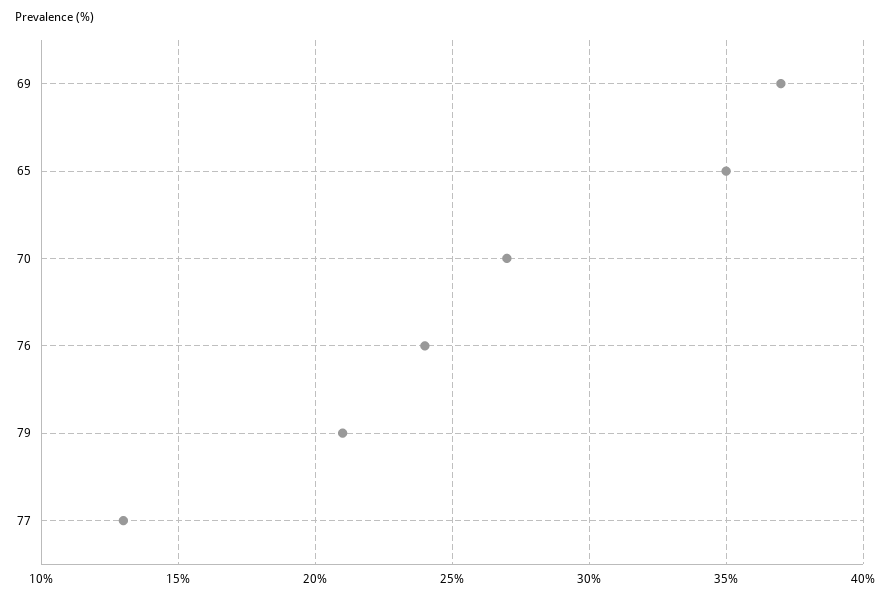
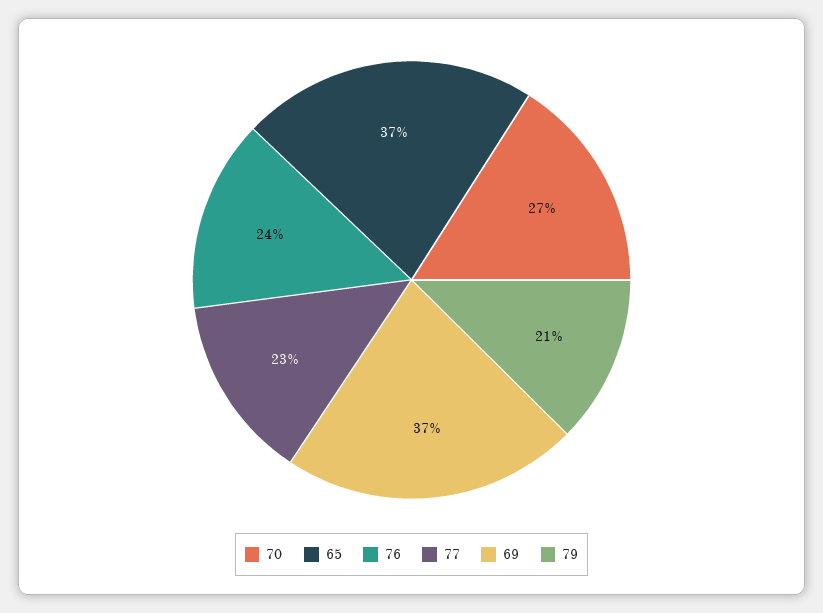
65: 35 -> 37
77: 13 -> 23

